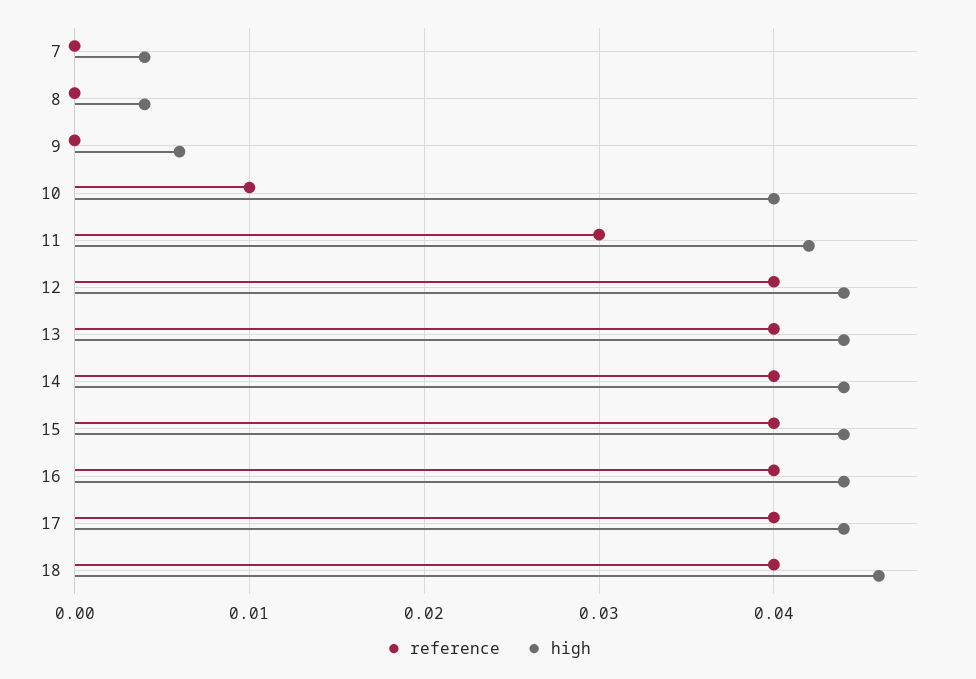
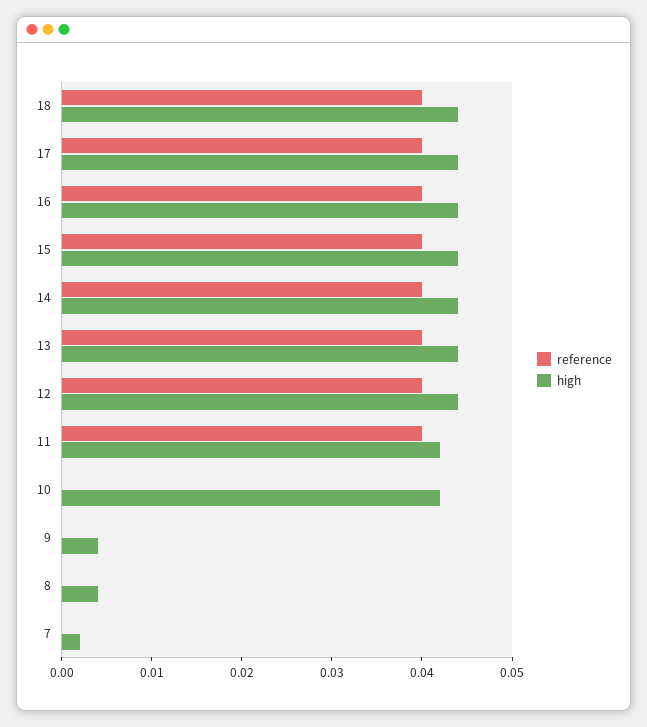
high, 7: 0.004 -> 0.002
high, 9: 0.006 -> 0.004
reference, 10: 0.01 -> 0
high, 10: 0.04 -> 0.042
reference, 11: 0.03 -> 0.04
high, 18: 0.046 -> 0.044

